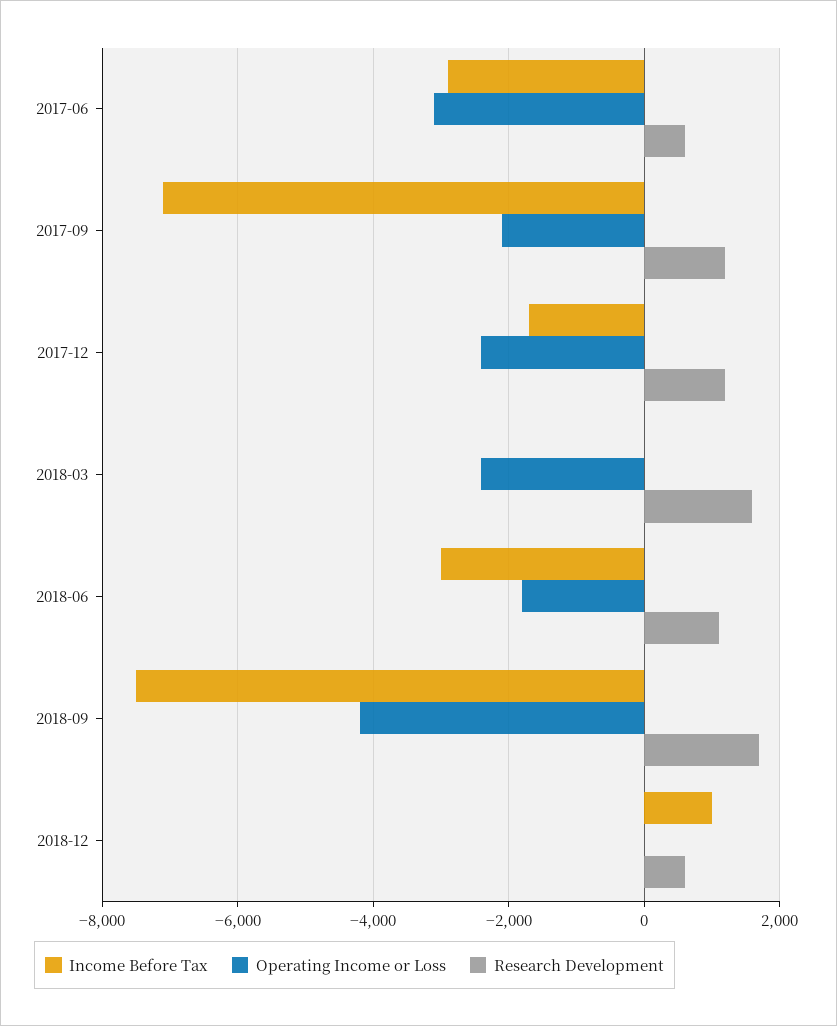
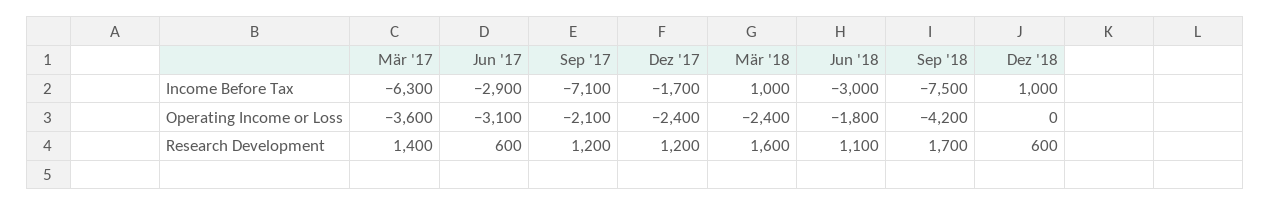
Income Before Tax, 2018-03: 0 -> 1000
Income Before Tax, Mär '17: none -> -6300
Operating Income or Loss, Mär '17: none -> -3600
Research Development, Mär '17: none -> 1400

